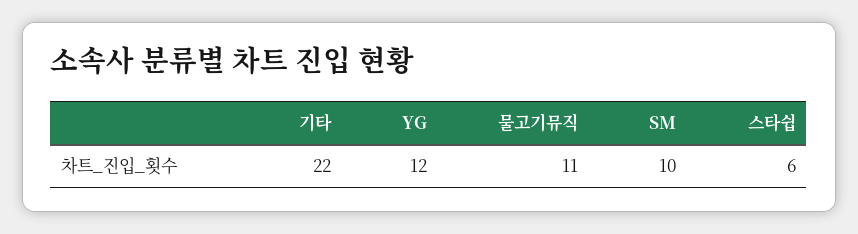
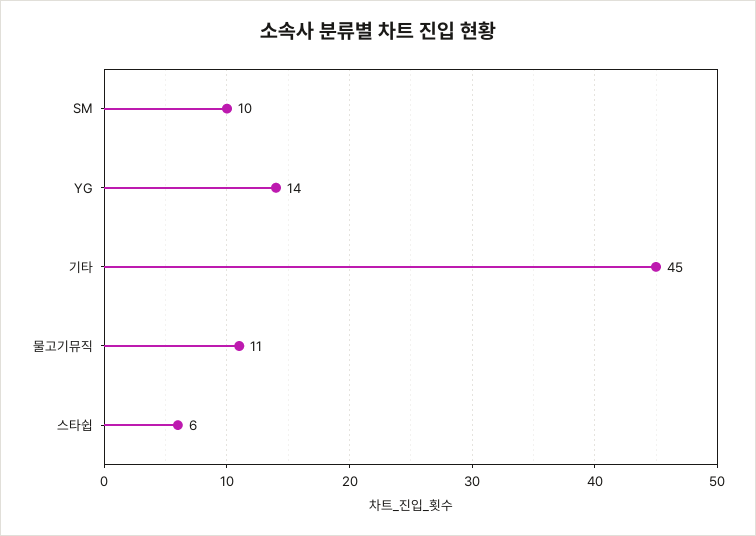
기타: 22 -> 45
YG: 12 -> 14

